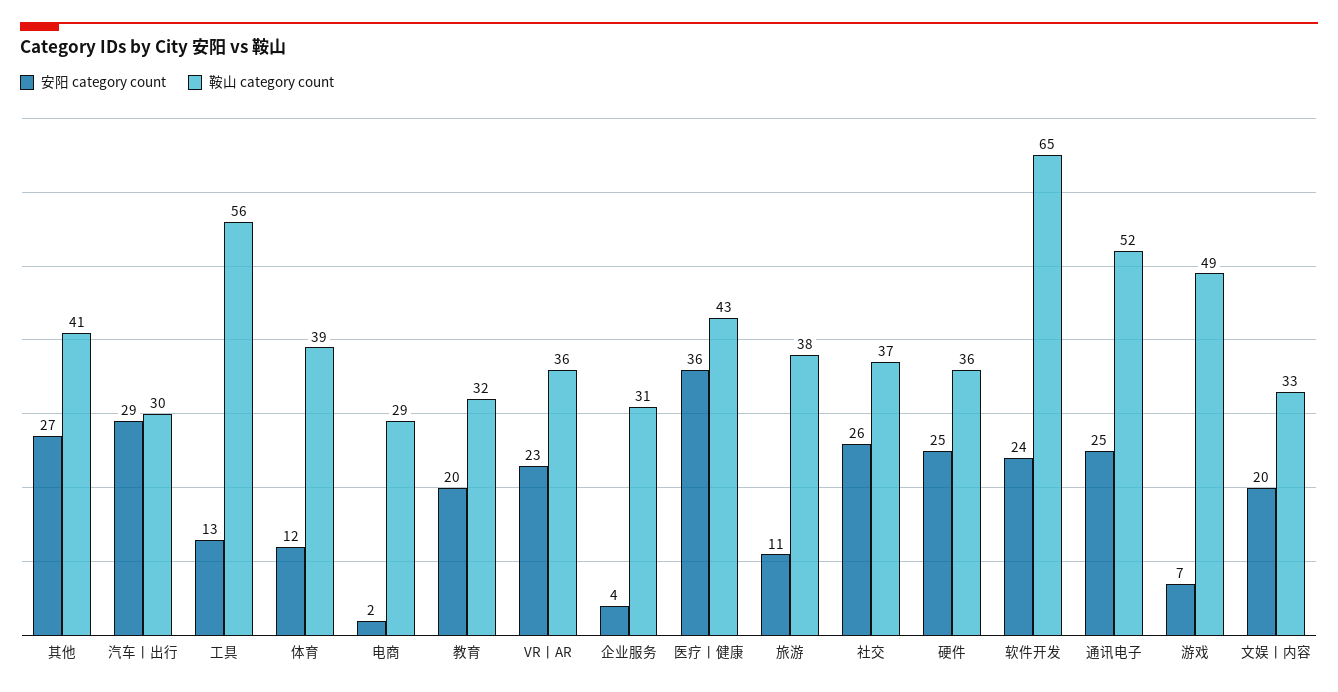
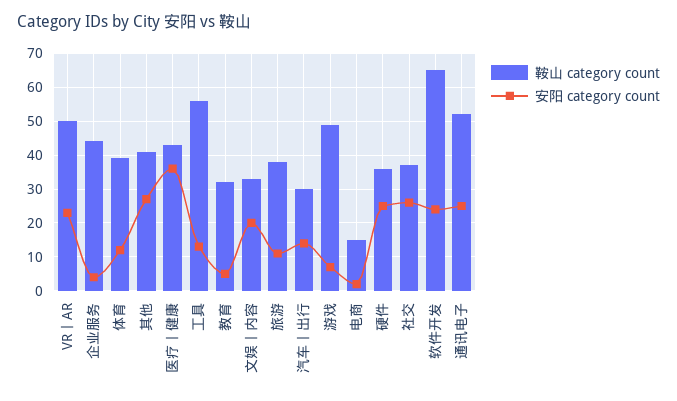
安阳 category count, 汽车丨出行: 29 -> 15
鞍山 category count, 电商: 29 -> 15
安阳 category count, 教育: 20 -> 5
鞍山 category count, VR丨AR: 36 -> 50
鞍山 category count, 企业服务: 31 -> 45

